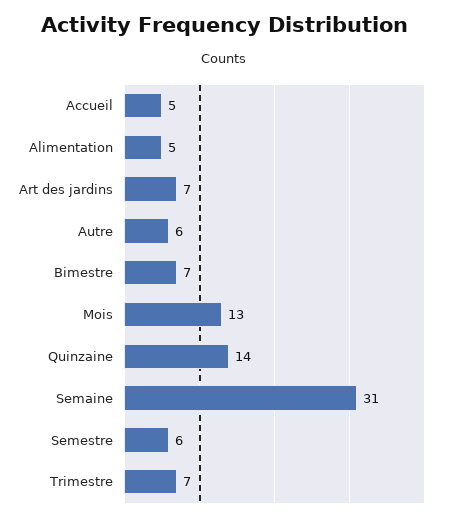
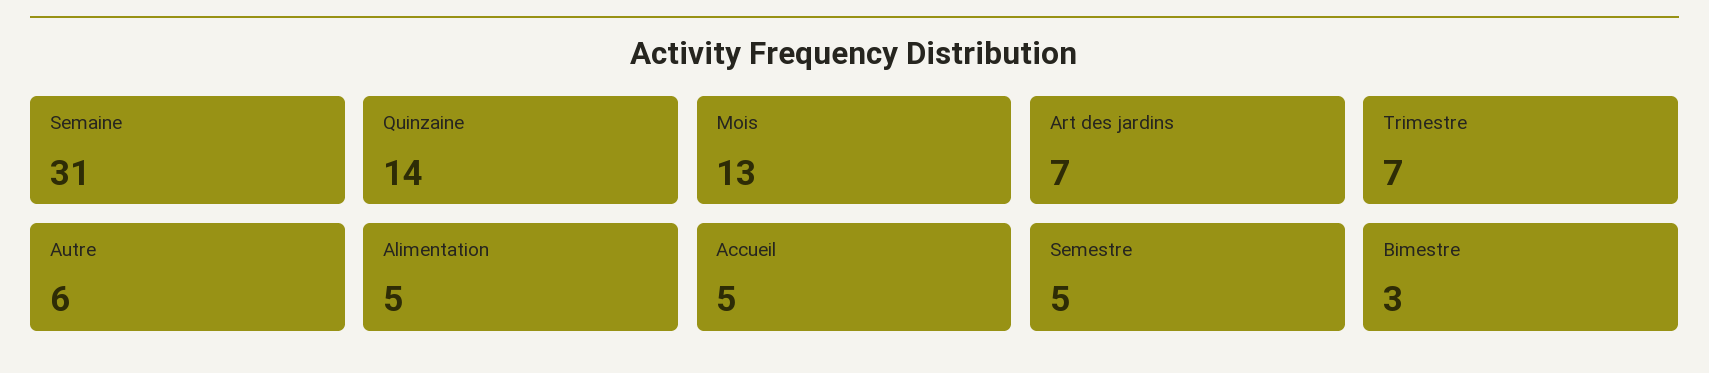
Bimestre: 7 -> 3
Semestre: 6 -> 5

